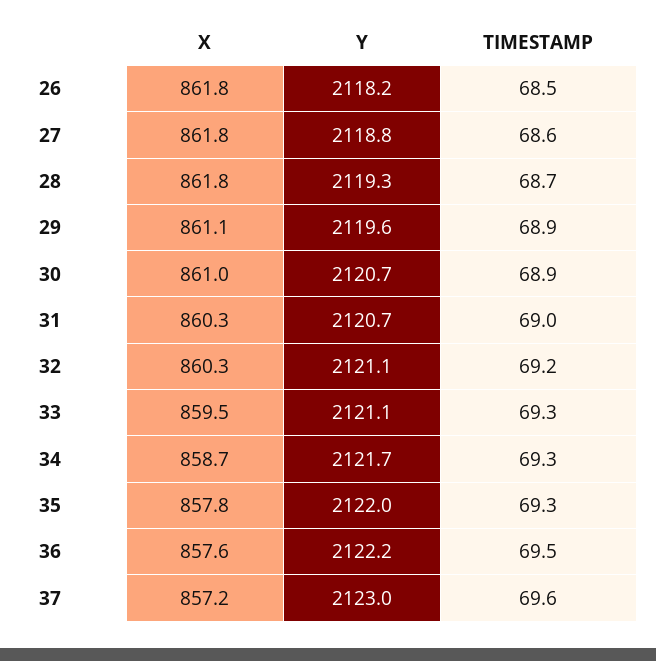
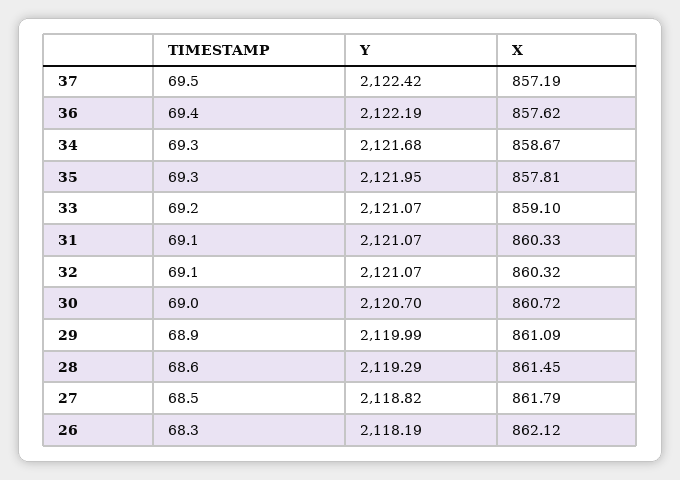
X, 26: 861.8 -> 862.12
TIMESTAMP, 26: 68.5 -> 68.3
TIMESTAMP, 27: 68.6 -> 68.5
X, 28: 861.8 -> 861.45
TIMESTAMP, 28: 68.7 -> 68.6
Y, 29: 2119.6 -> 2119.99
X, 30: 861 -> 860.72
TIMESTAMP, 30: 68.9 -> 69
Y, 31: 2120.7 -> 2121.07
TIMESTAMP, 31: 69 -> 69.1
TIMESTAMP, 32: 69.2 -> 69.1
X, 33: 859.5 -> 859.1
TIMESTAMP, 33: 69.3 -> 69.2
TIMESTAMP, 36: 69.5 -> 69.4
Y, 37: 2123 -> 2122.42
TIMESTAMP, 37: 69.6 -> 69.5

